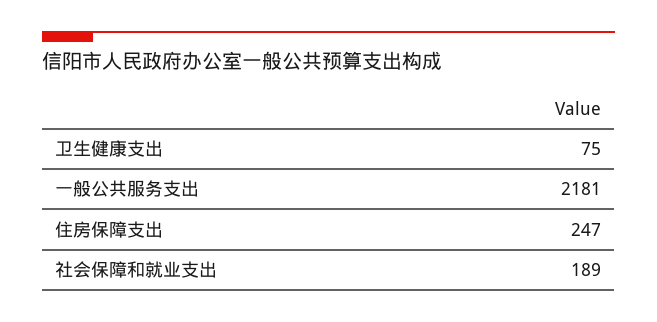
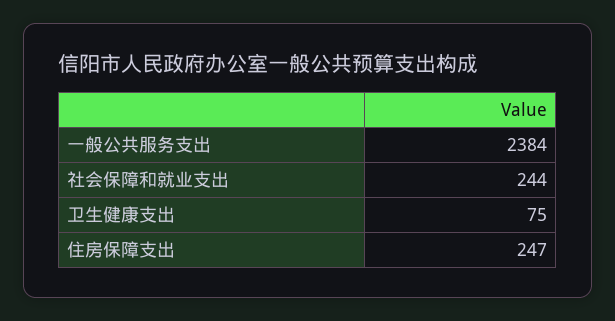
一般公共服务支出: 2181 -> 2384
社会保障和就业支出: 189 -> 244

